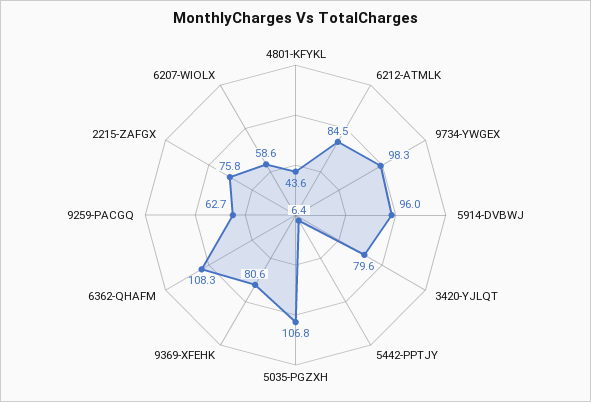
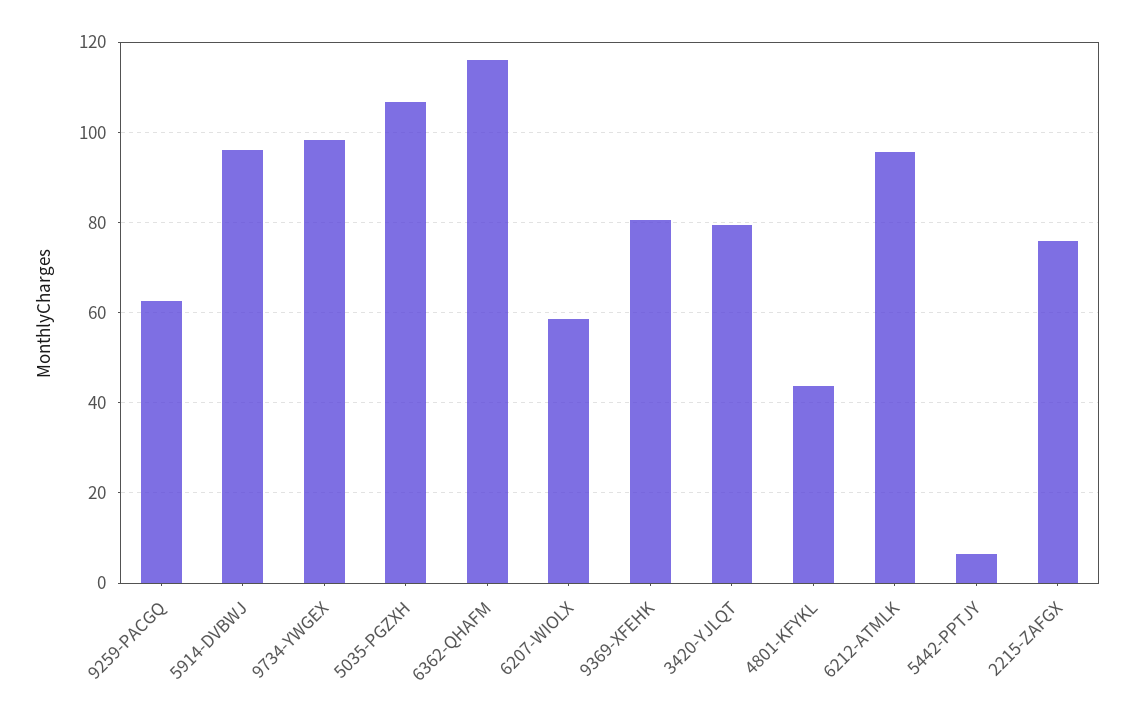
6212-ATMLK: 84.5 -> 96
6362-QHAFM: 108.3 -> 116

